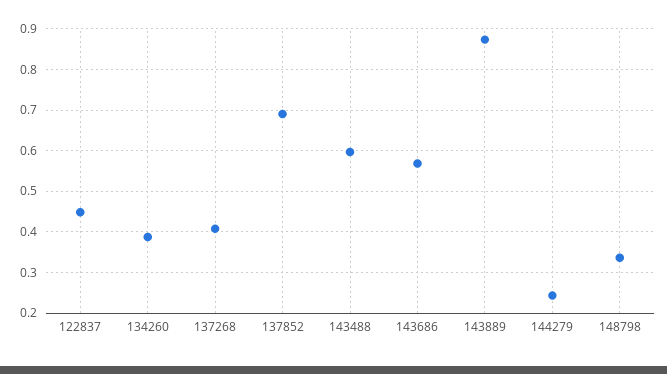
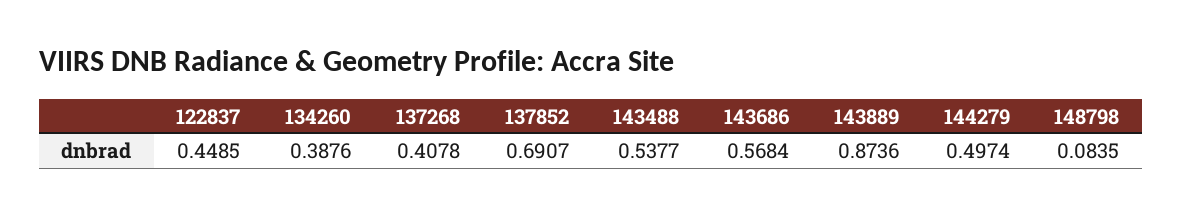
143488: 0.6 -> 0.5377
144279: 0.24 -> 0.4974
148798: 0.34 -> 0.0835

